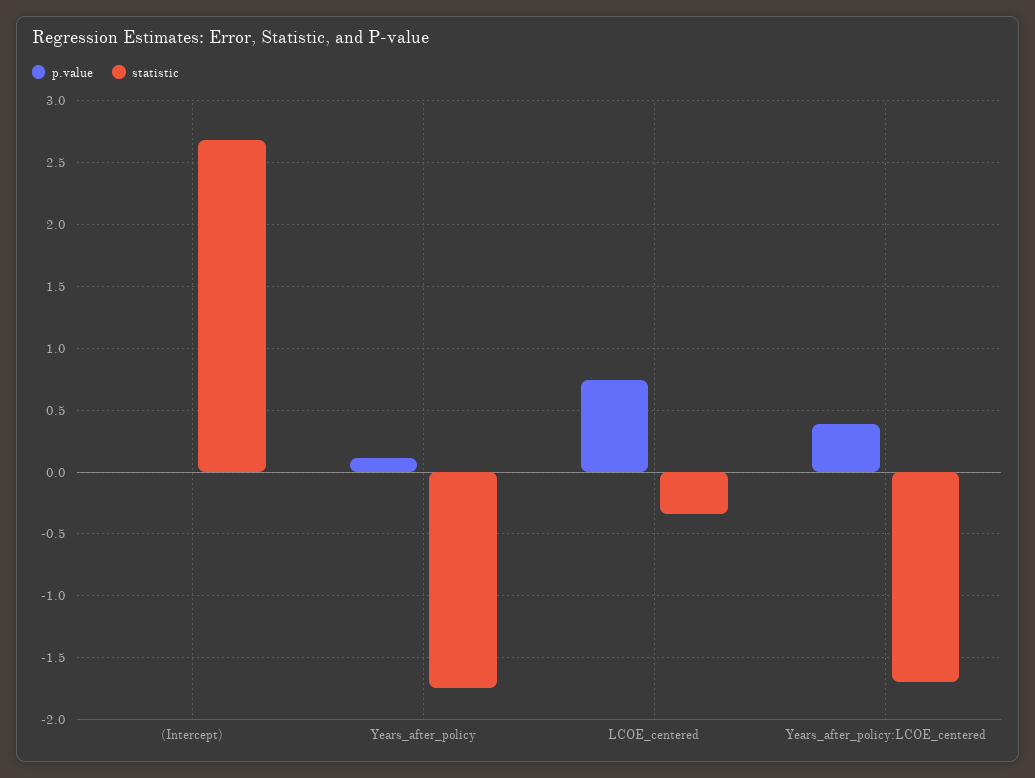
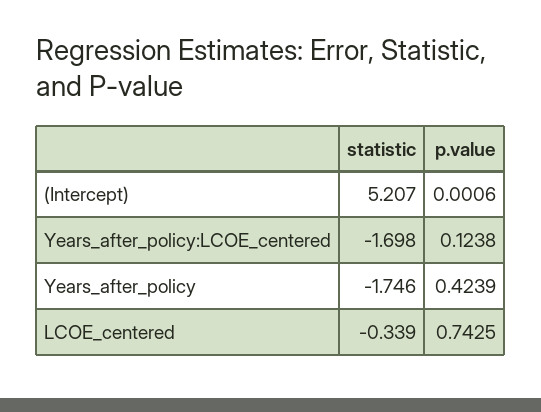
statistic, (Intercept): 2.7 -> 5.207
p.value, Years_after_policy: 0.1 -> 0.4239
p.value, Years_after_policy:LCOE_centered: 0.4 -> 0.1238

